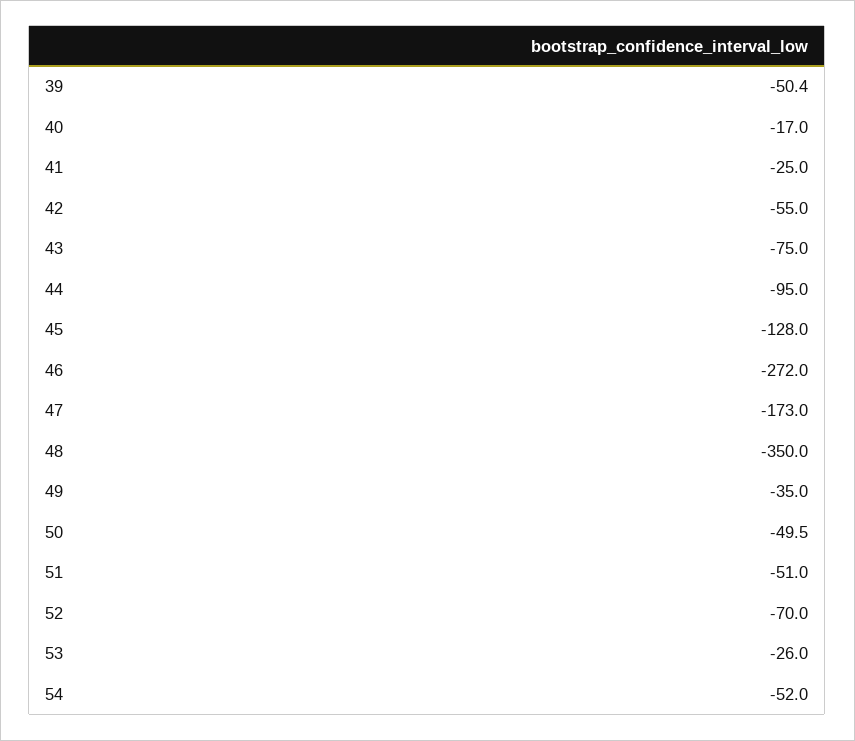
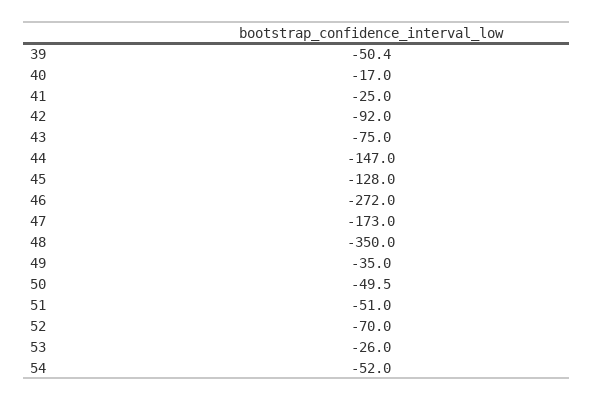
42: -55 -> -92
44: -95 -> -147

